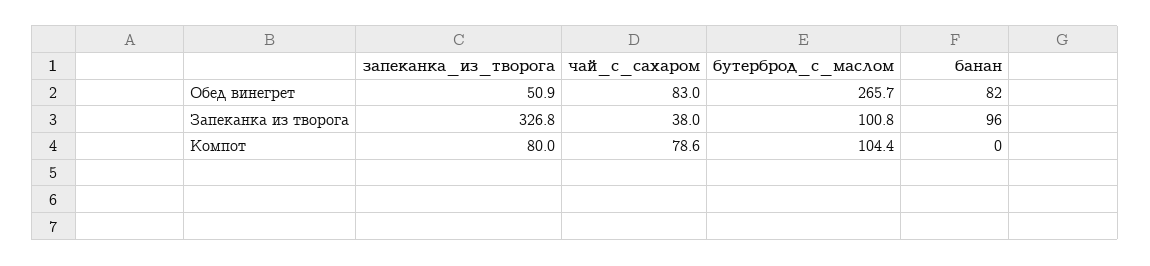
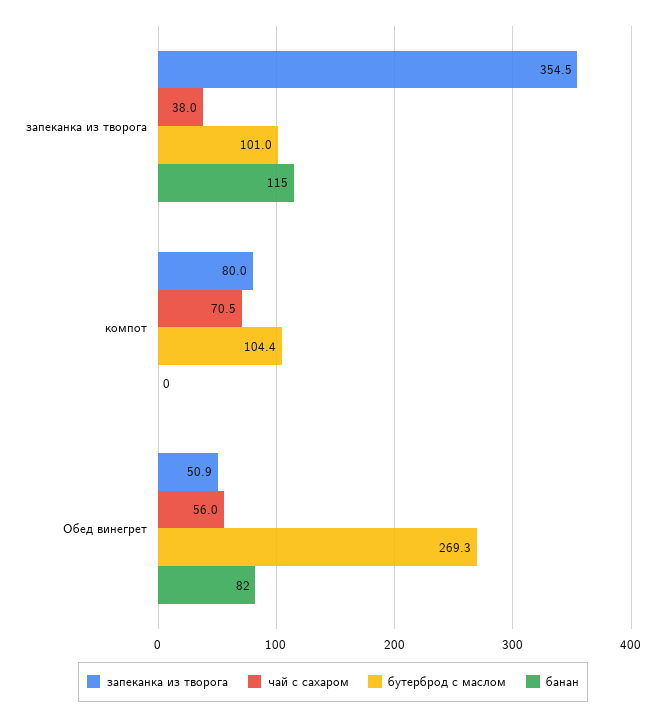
чай_с_сахаром, Обед винегрет: 83 -> 56
бутерброд_с_маслом, Обед винегрет: 265.7 -> 269.3
запеканка_из_творога, Запеканка из творога: 326.8 -> 354.5
бутерброд_с_маслом, Запеканка из творога: 100.8 -> 101
банан, Запеканка из творога: 96 -> 115
чай_с_сахаром, Компот: 78.6 -> 70.5

